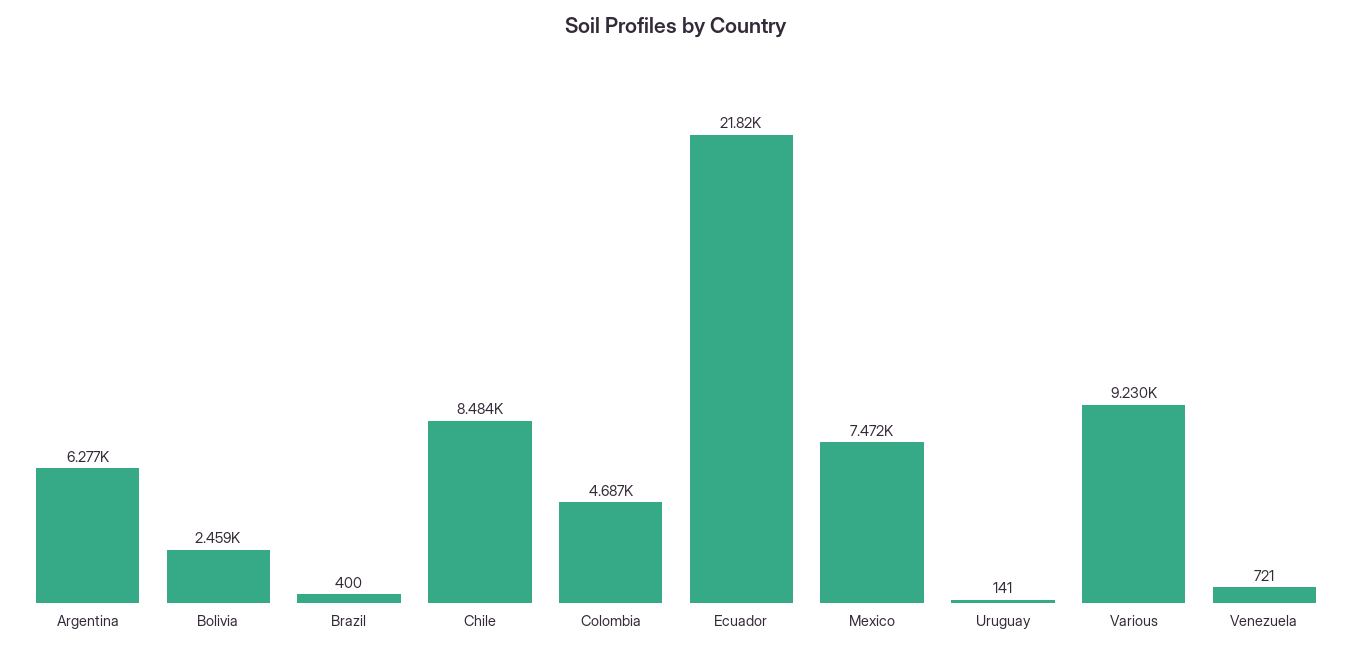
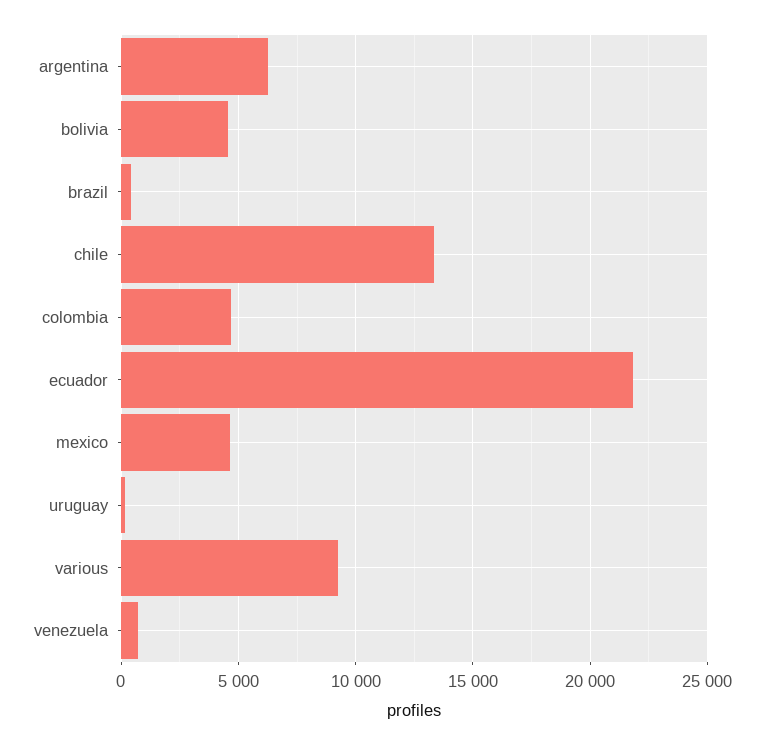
Bolivia: 2459 -> 4500
Chile: 8484 -> 13500
Mexico: 7472 -> 4500

